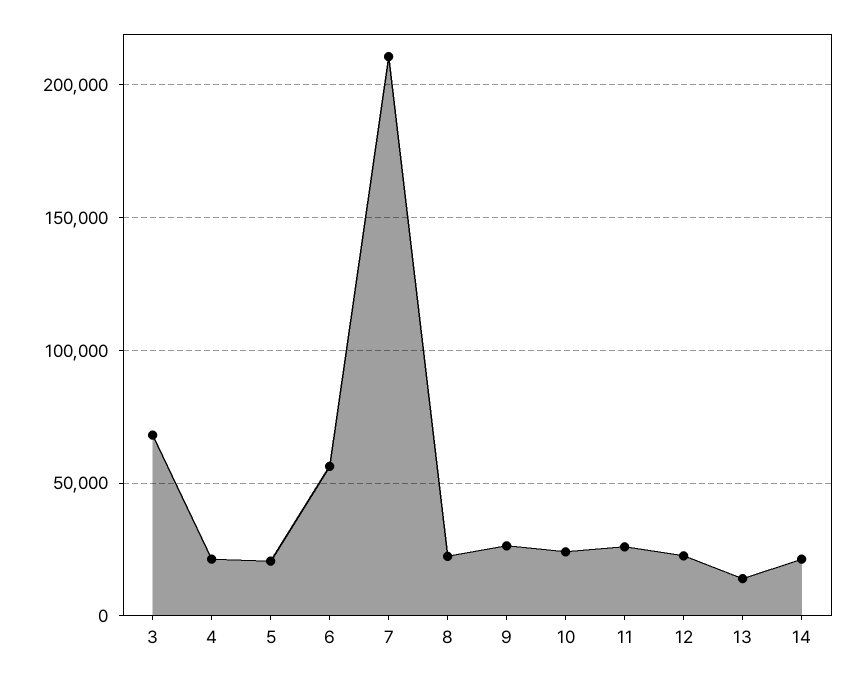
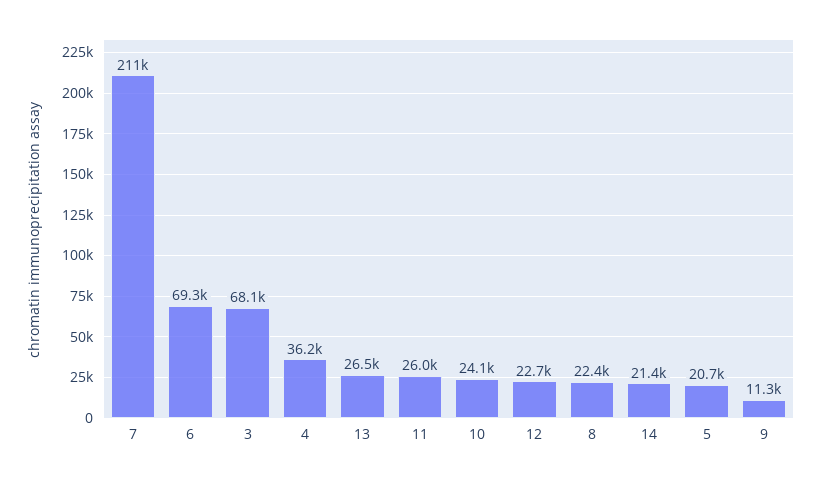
4: 20000 -> 36200
6: 55000 -> 69300
9: 25000 -> 11300
13: 15000 -> 26500

